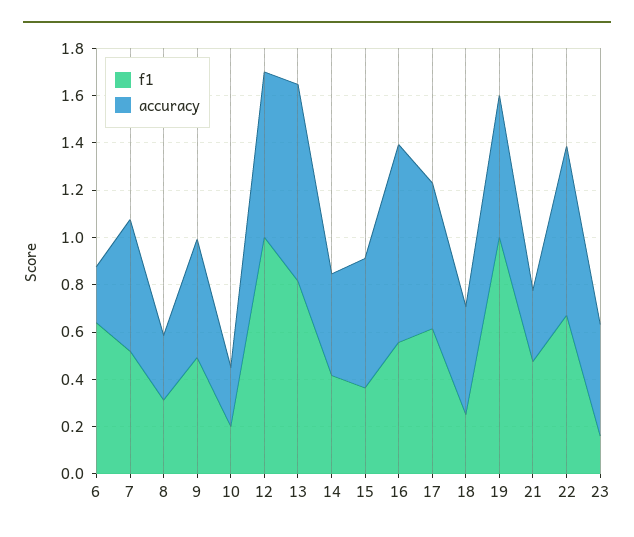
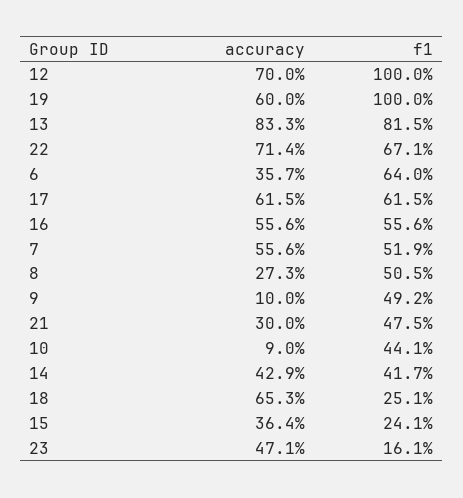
accuracy, 6: 0.25 -> 0.357
f1, 8: 0.3 -> 0.505
accuracy, 9: 0.5 -> 0.1
f1, 10: 0.2 -> 0.441
accuracy, 10: 0.25 -> 0.09
f1, 15: 0.35 -> 0.241
accuracy, 15: 0.55 -> 0.364
accuracy, 16: 0.85 -> 0.556
accuracy, 18: 0.45 -> 0.653

